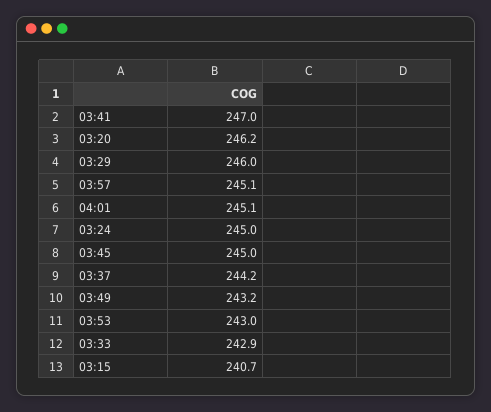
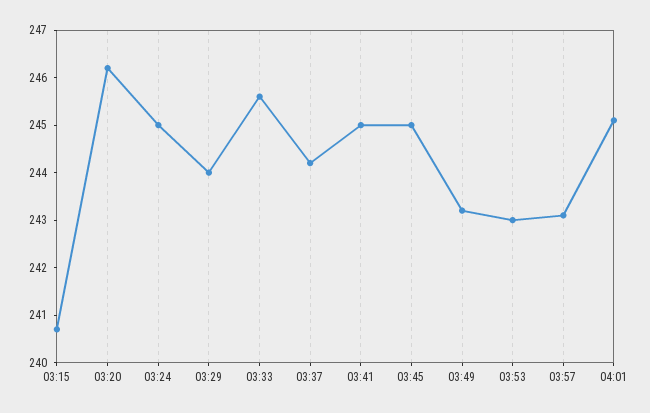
03:41: 247 -> 245
03:29: 246 -> 244
03:57: 245.1 -> 243
03:33: 242.9 -> 245.5

